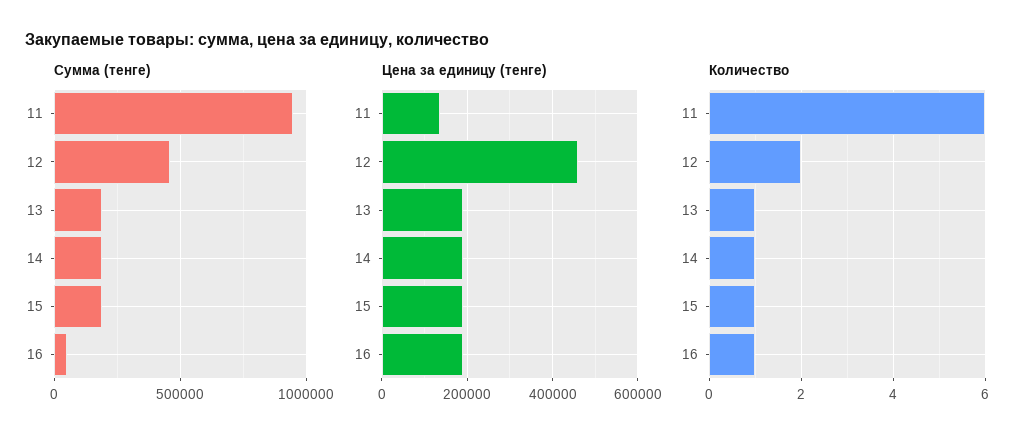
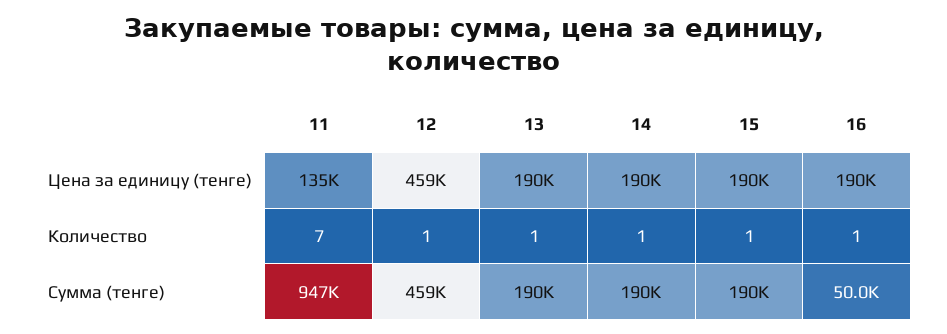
Количество, 11: 6 -> 7
Количество, 12: 2 -> 1

